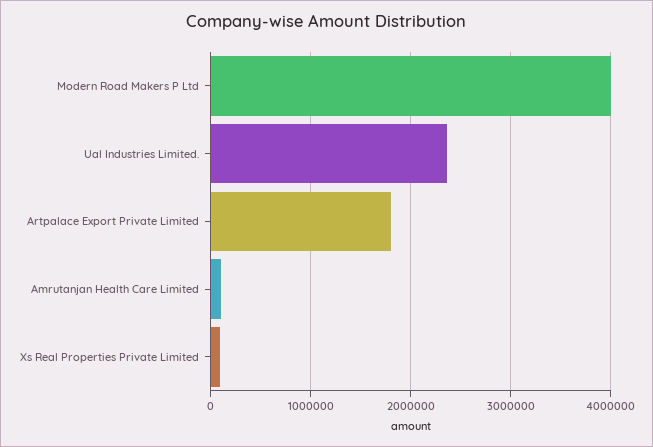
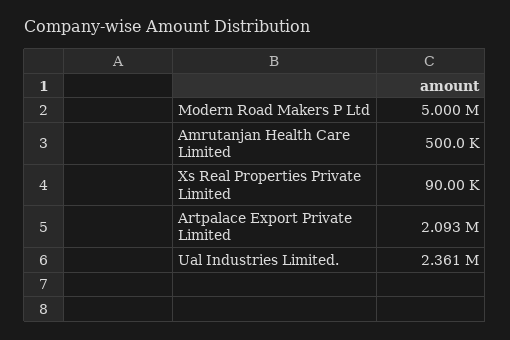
Modern Road Makers P Ltd: 4000000 -> 5000000
Artpalace Export Private Limited: 1800000 -> 2093000
Amrutanjan Health Care Limited: 100000 -> 500000

